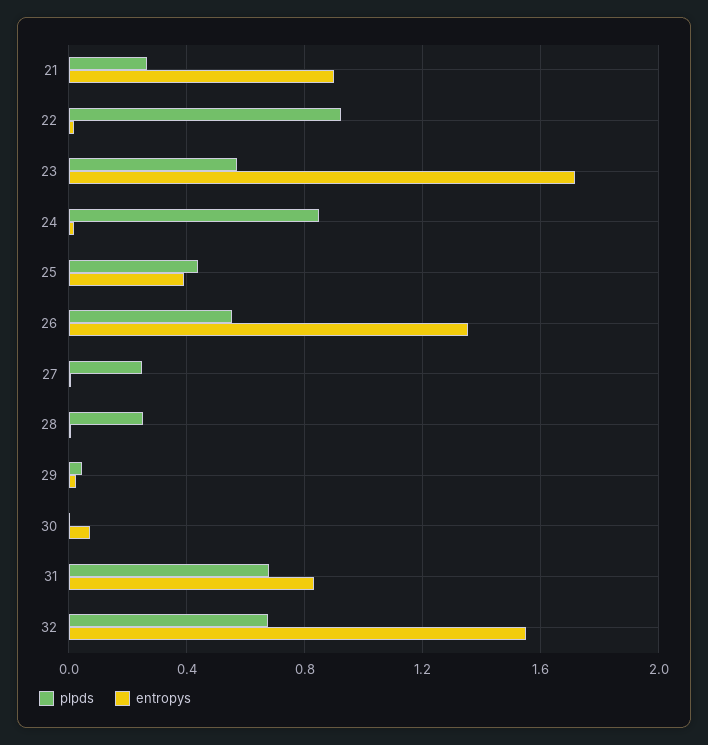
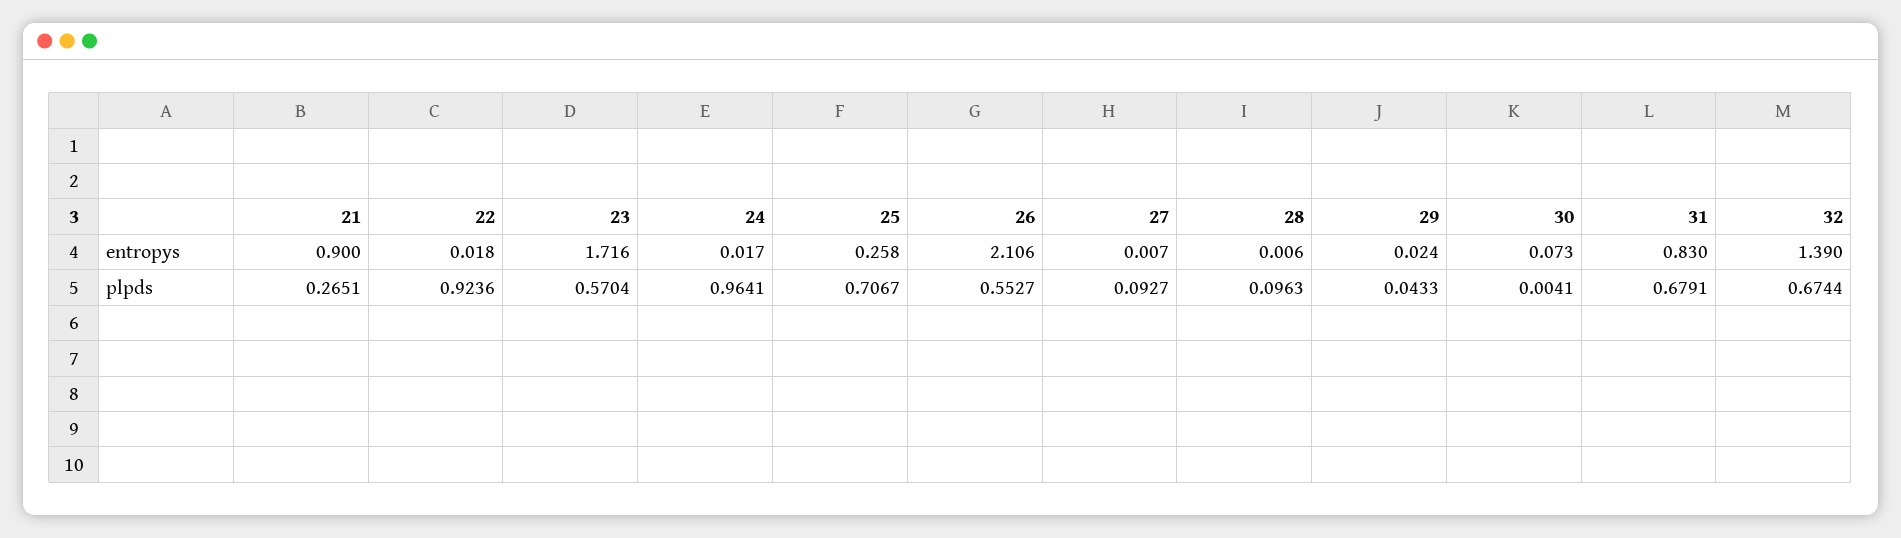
plpds, 24: 0.85 -> 0.9641
plpds, 25: 0.45 -> 0.7067
entropys, 25: 0.4 -> 0.258
entropys, 26: 1.35 -> 2.106
plpds, 27: 0.25 -> 0.0927
plpds, 28: 0.25 -> 0.0963
entropys, 32: 1.55 -> 1.39

